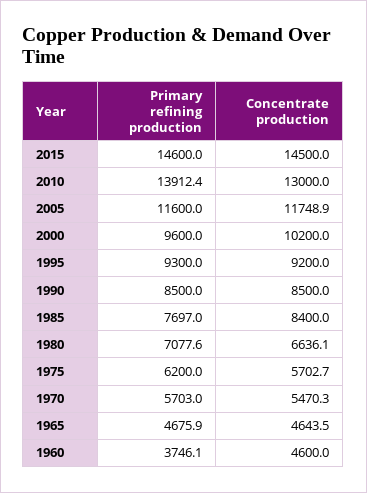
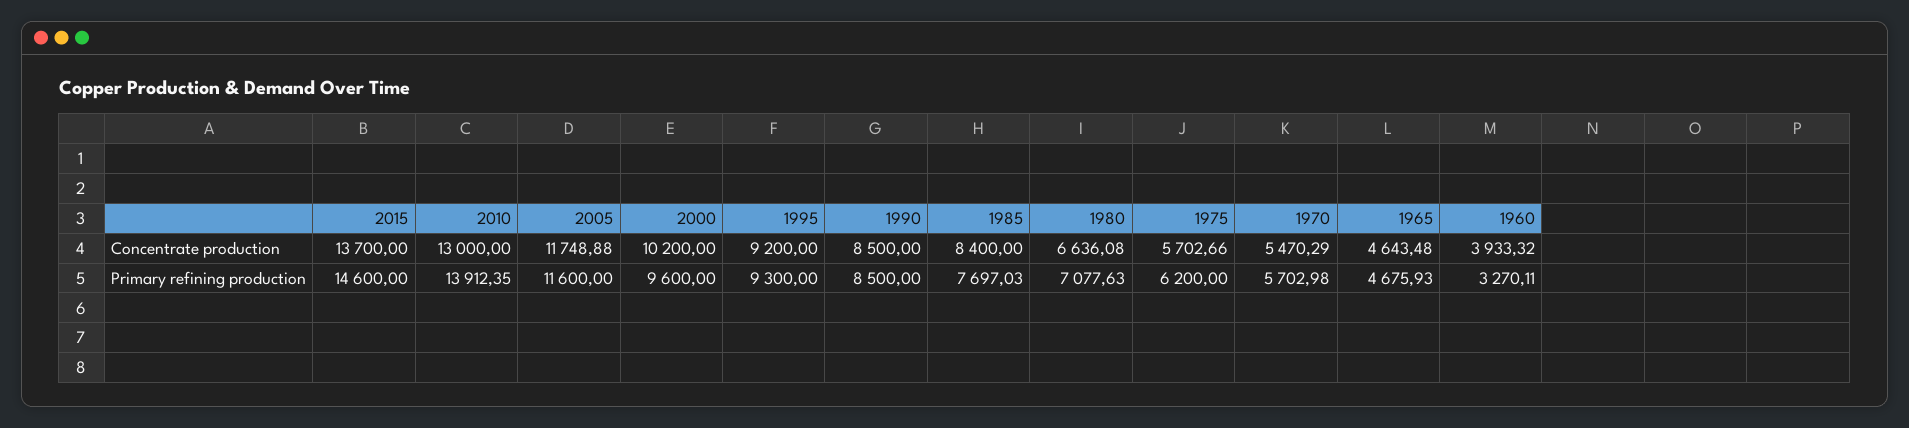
Concentrate production, 2015: 14500 -> 13700
Primary refining production, 1960: 3746.1 -> 3270.11
Concentrate production, 1960: 4600 -> 3933.32

